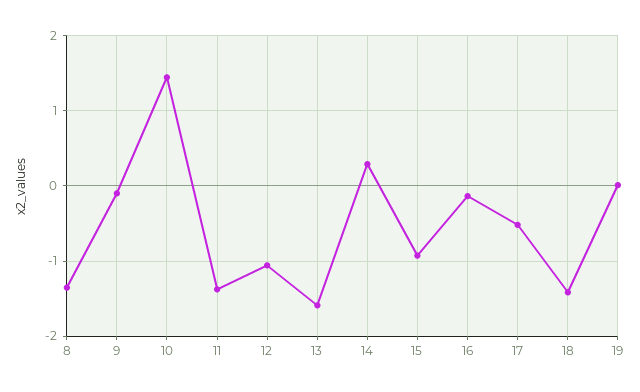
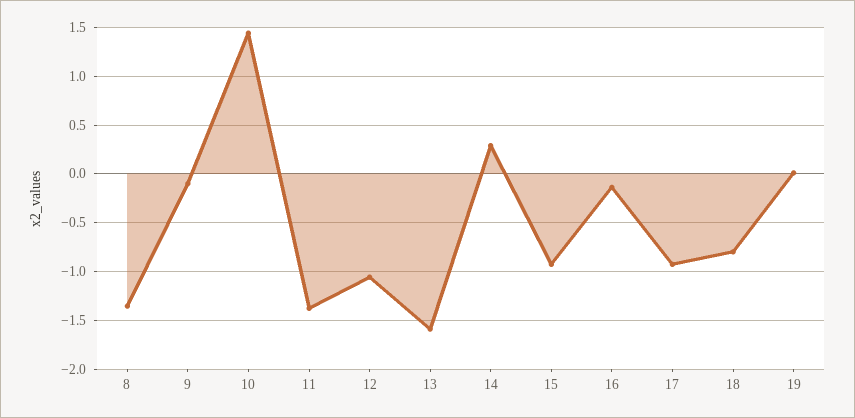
17: -0.5 -> -0.9
18: -1.4 -> -0.8

